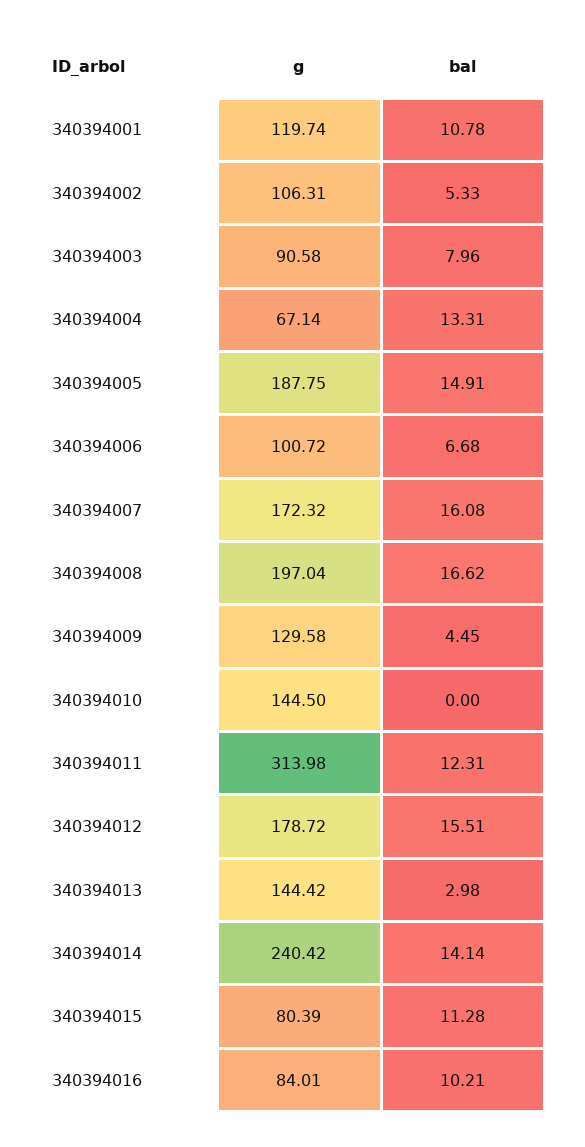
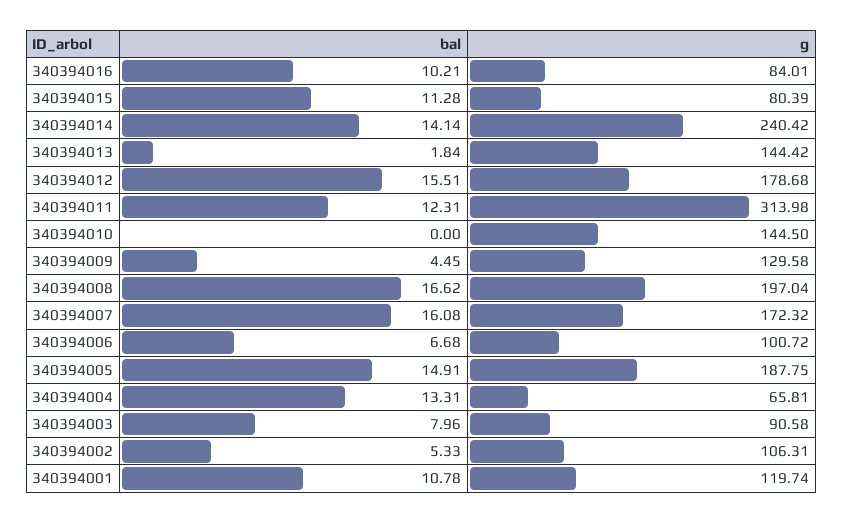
g, 340394004: 67.14 -> 65.81
g, 340394012: 178.72 -> 178.68
bal, 340394013: 2.98 -> 1.84

